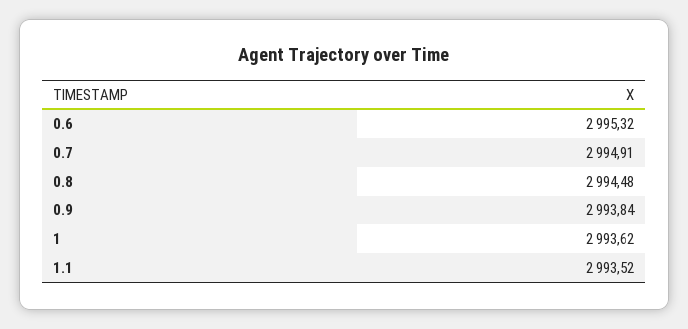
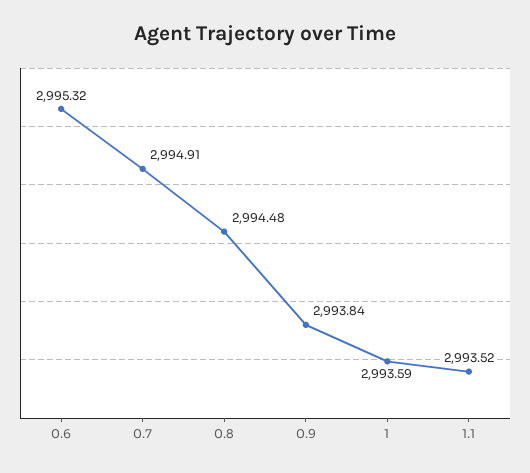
1: 2993.62 -> 2993.59

